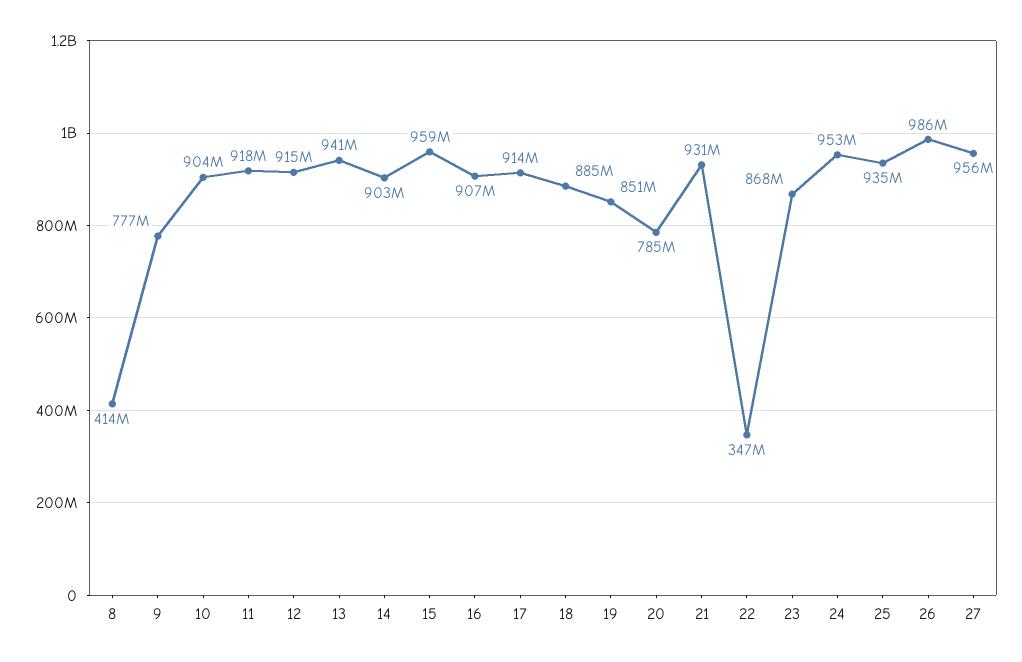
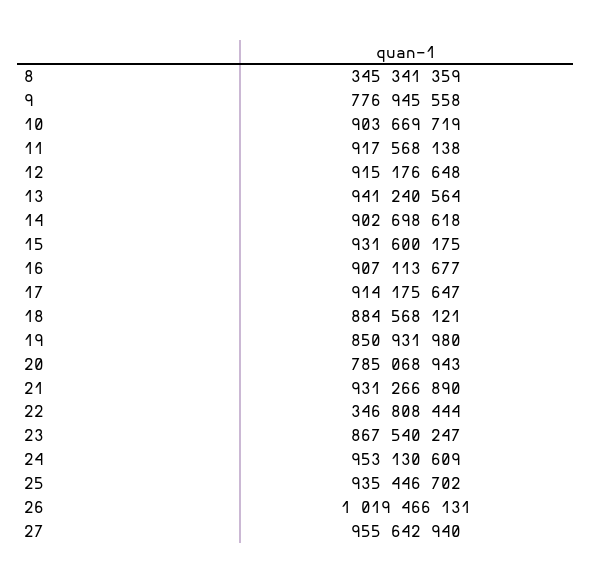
8: 414000000 -> 345341359
15: 959000000 -> 931600175
26: 986000000 -> 1019466131

